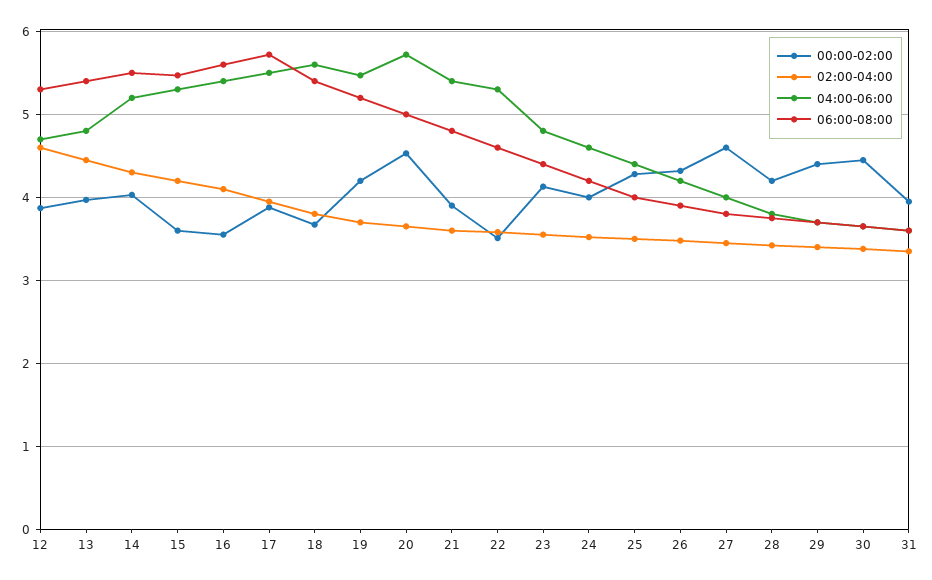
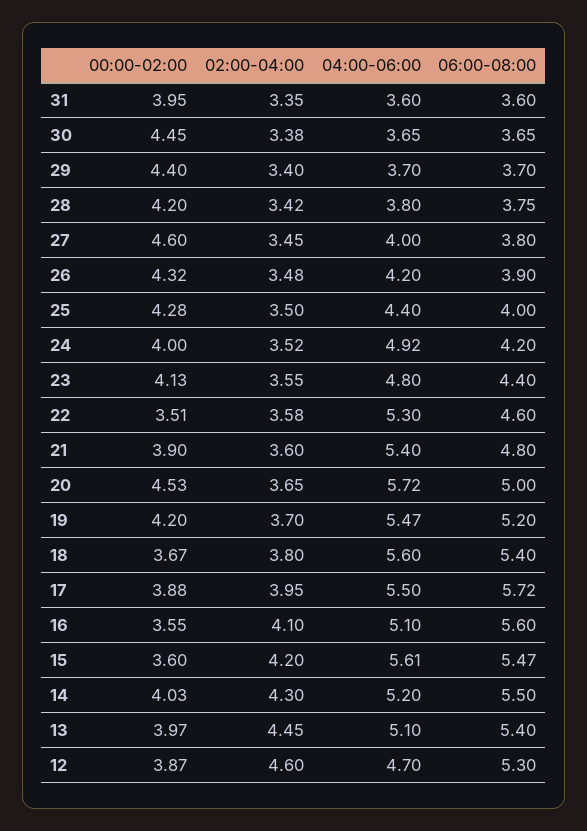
04:00-06:00, 13: 4.8 -> 5.1
04:00-06:00, 15: 5.3 -> 5.61
04:00-06:00, 16: 5.4 -> 5.1
04:00-06:00, 24: 4.6 -> 4.92

